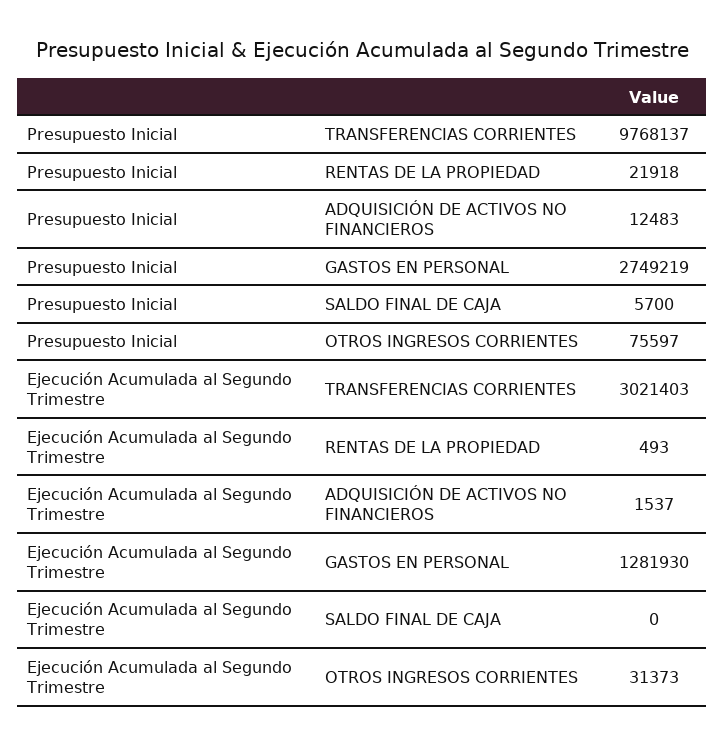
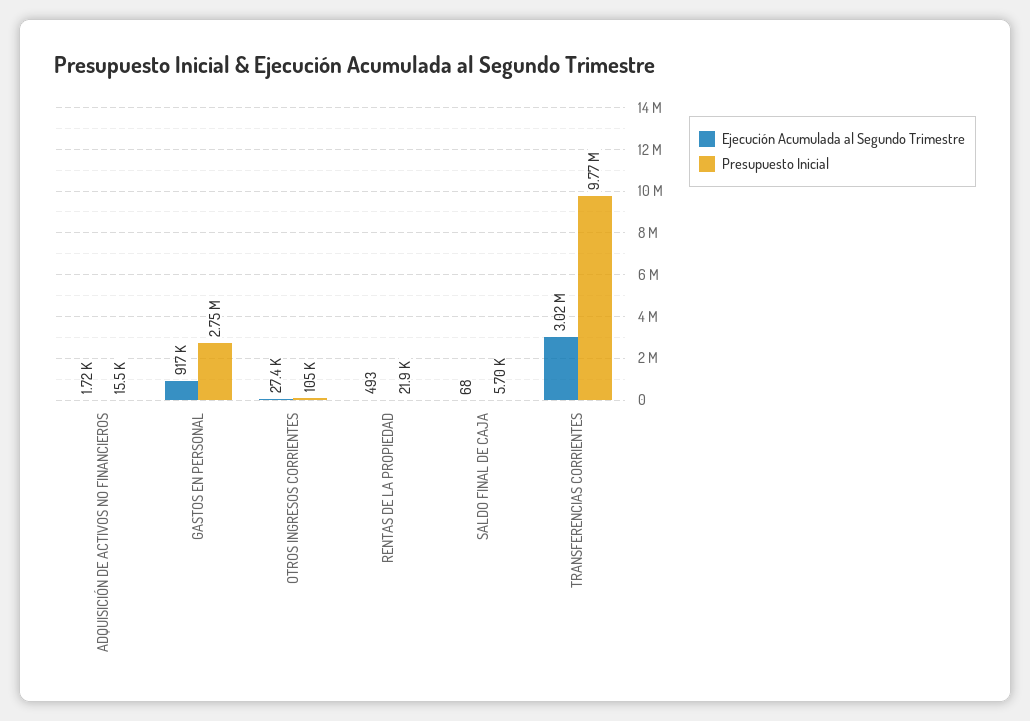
Presupuesto Inicial, ADQUISICIÓN DE ACTIVOS NO FINANCIEROS: 12483 -> 15500
Presupuesto Inicial, OTROS INGRESOS CORRIENTES: 75597 -> 105000
Ejecución Acumulada al Segundo Trimestre, ADQUISICIÓN DE ACTIVOS NO FINANCIEROS: 1537 -> 1720
Ejecución Acumulada al Segundo Trimestre, GASTOS EN PERSONAL: 1281930 -> 917000
Ejecución Acumulada al Segundo Trimestre, SALDO FINAL DE CAJA: 0 -> 68
Ejecución Acumulada al Segundo Trimestre, OTROS INGRESOS CORRIENTES: 31373 -> 27400

